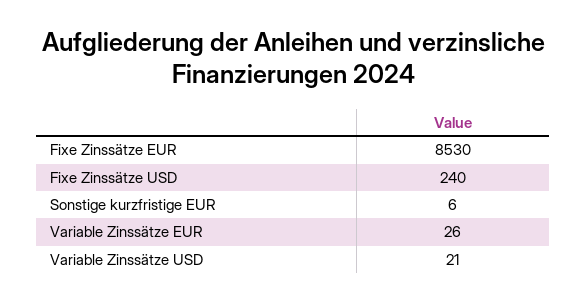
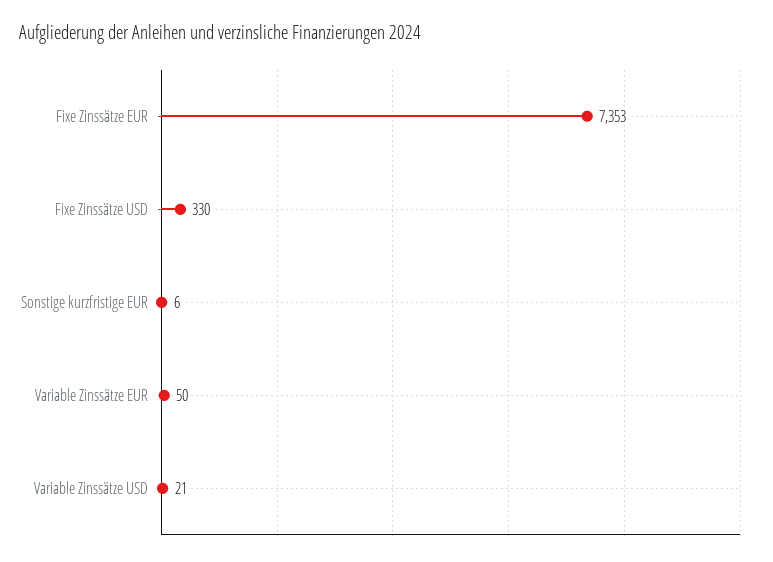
Fixe Zinssätze EUR: 8530 -> 7353
Fixe Zinssätze USD: 240 -> 330
Variable Zinssätze EUR: 26 -> 50

